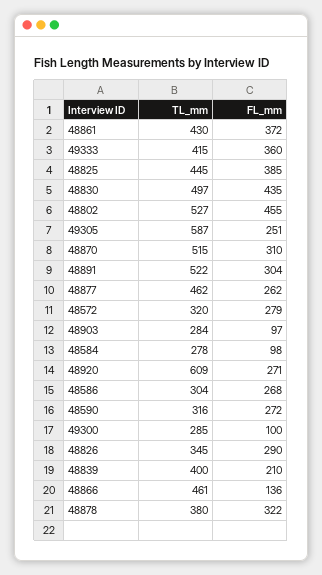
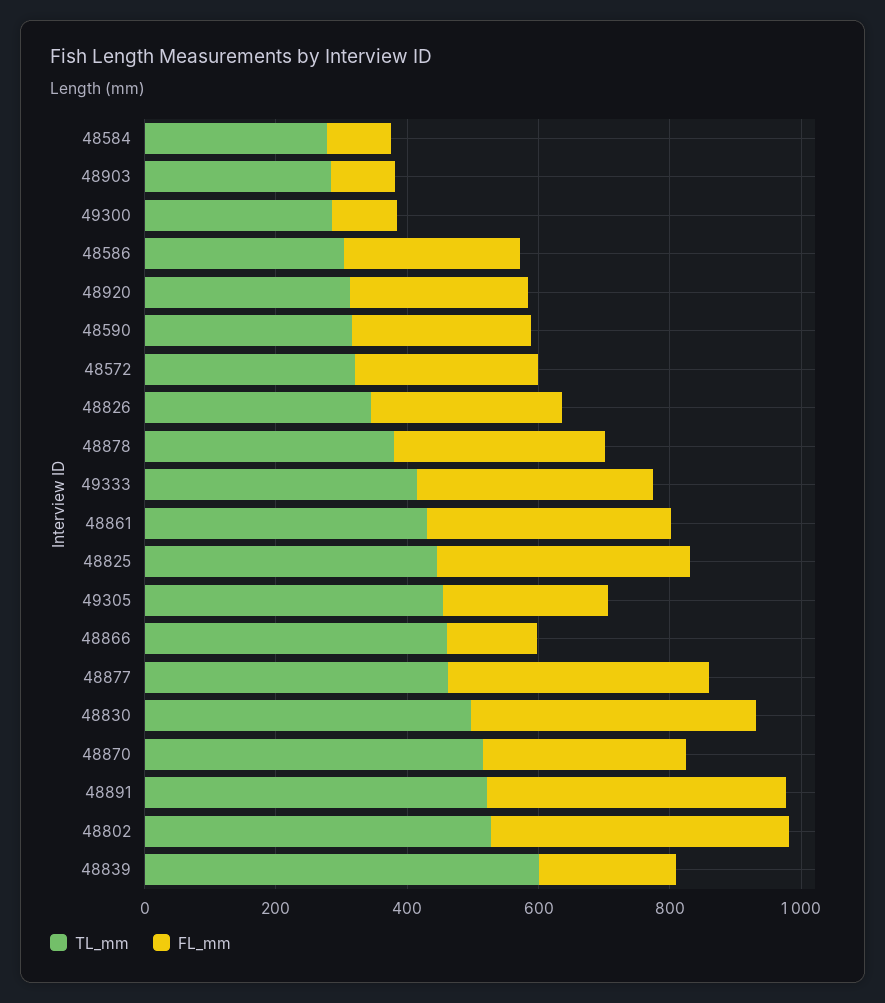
TL_mm, 49305: 587 -> 450
FL_mm, 48891: 304 -> 450
FL_mm, 48877: 262 -> 400
TL_mm, 48920: 609 -> 300
TL_mm, 48839: 400 -> 600

